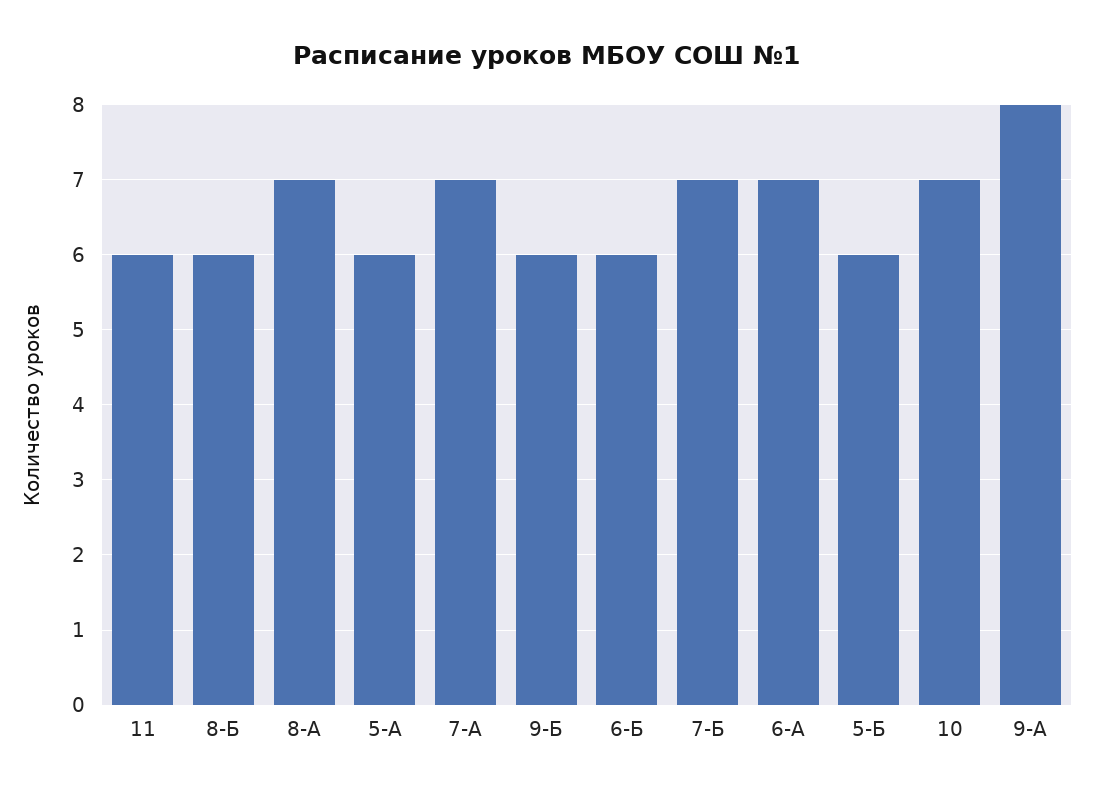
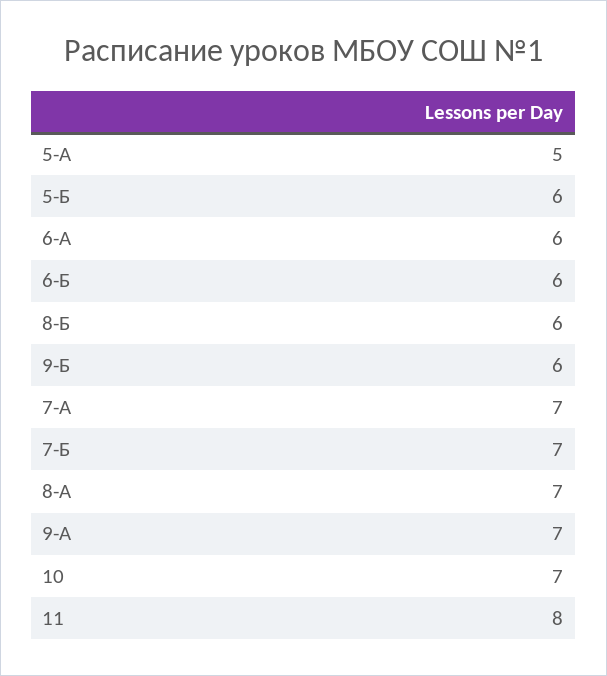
11: 6 -> 8
5-А: 6 -> 5
6-А: 7 -> 6
9-А: 8 -> 7

